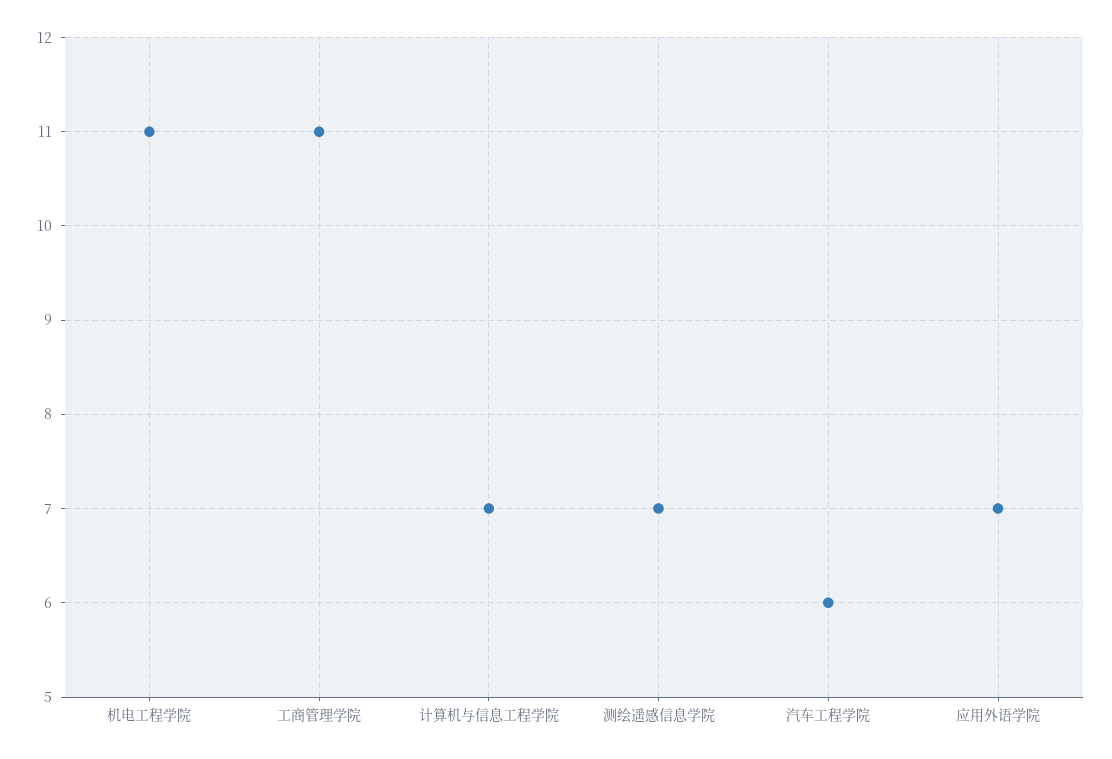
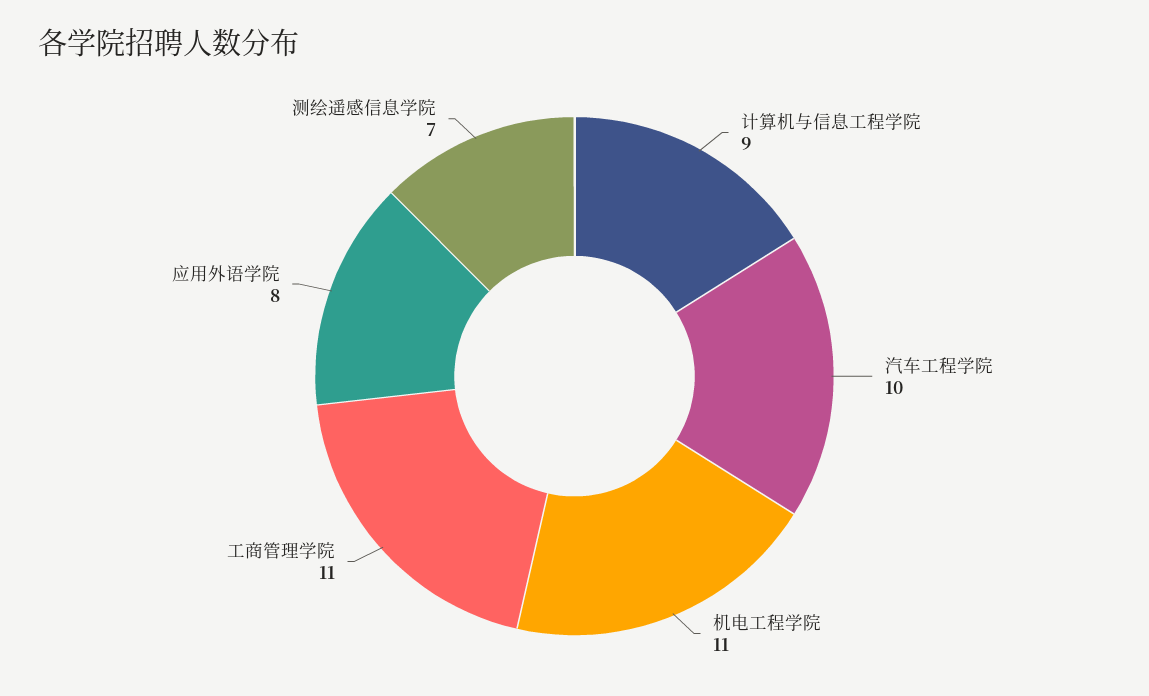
计算机与信息工程学院: 7 -> 9
汽车工程学院: 6 -> 10
应用外语学院: 7 -> 8

